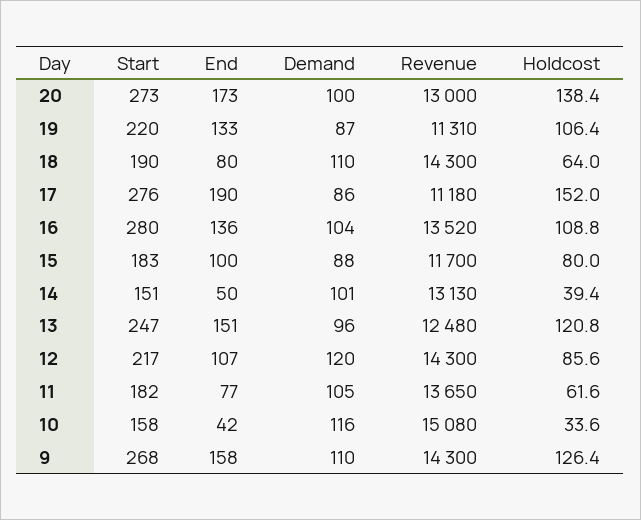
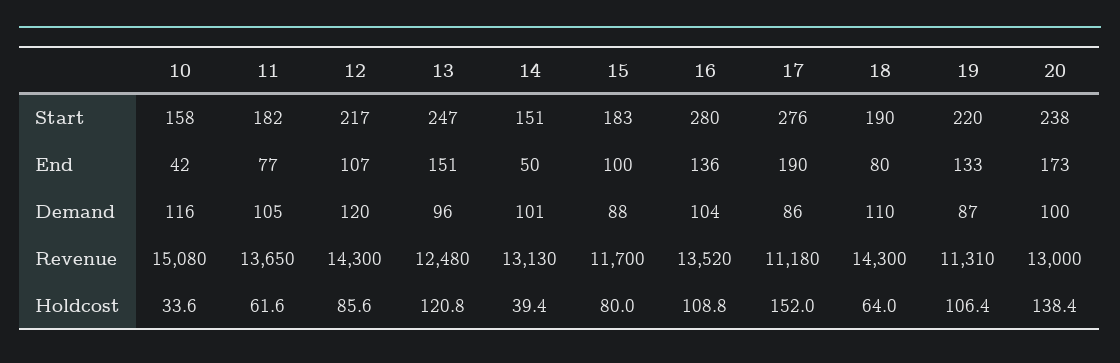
Start, 20: 273 -> 238
Start, 9: 268 -> none
End, 9: 158 -> none
Demand, 9: 110 -> none
Revenue, 9: 14300 -> none
Holdcost, 9: 126.4 -> none

